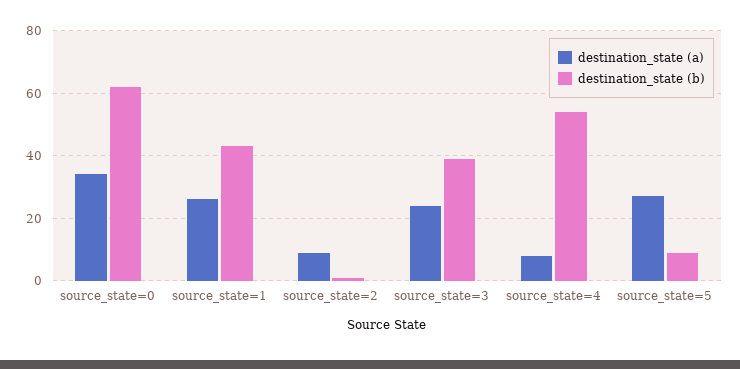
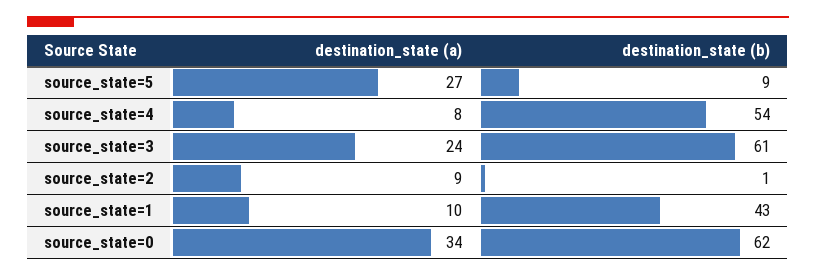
destination_state (a), source_state=1: 25 -> 10
destination_state (b), source_state=3: 40 -> 61

